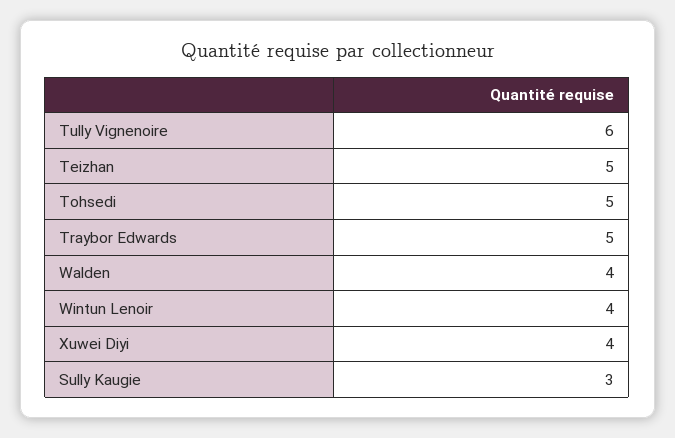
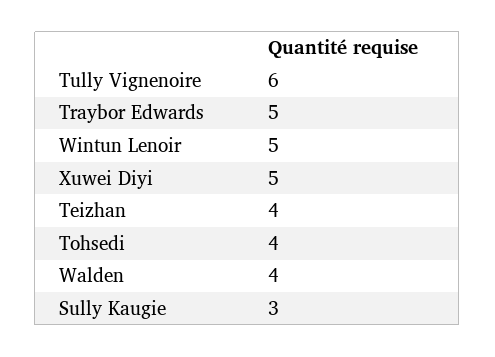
Teizhan: 5 -> 4
Tohsedi: 5 -> 4
Wintun Lenoir: 4 -> 5
Xuwei Diyi: 4 -> 5

